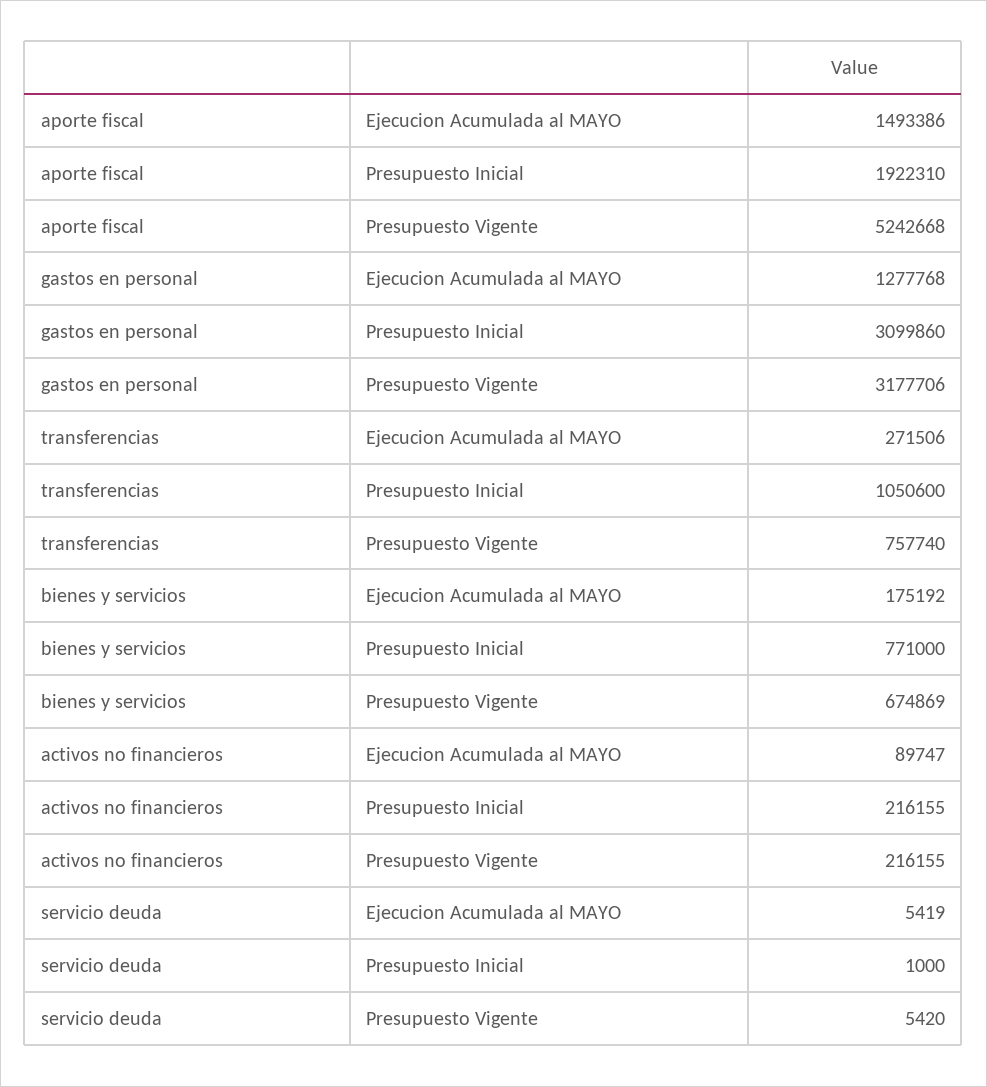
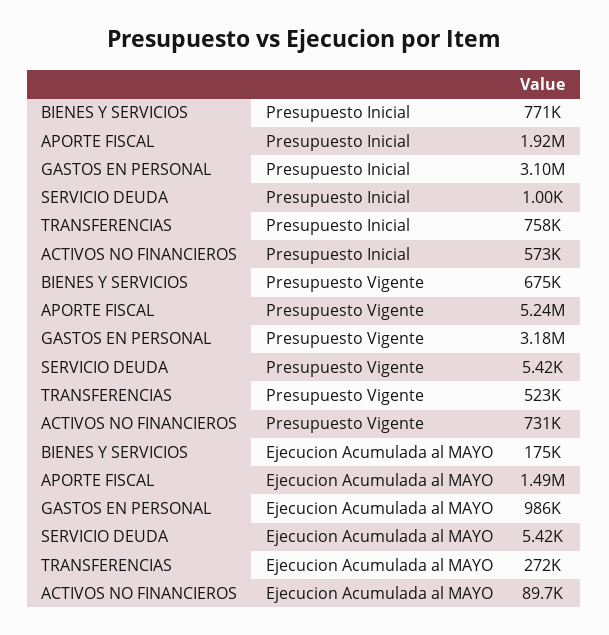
gastos en personal, Ejecucion Acumulada al MAYO: 1277768 -> 986000
transferencias, Presupuesto Inicial: 1050600 -> 758000
transferencias, Presupuesto Vigente: 757740 -> 523000
activos no financieros, Presupuesto Inicial: 216155 -> 573000
activos no financieros, Presupuesto Vigente: 216155 -> 731000

